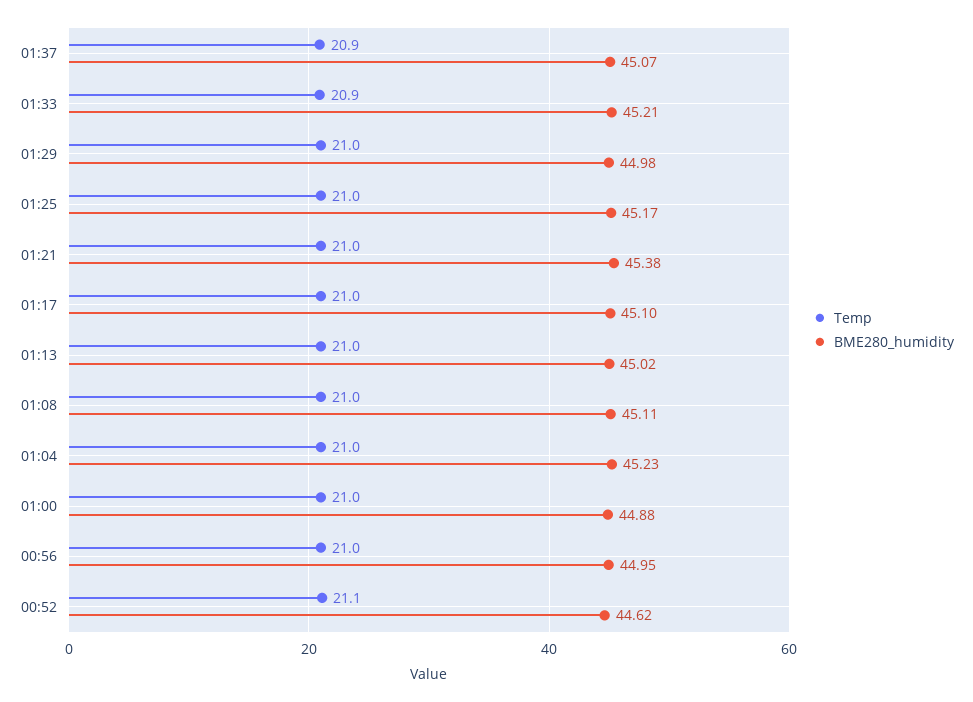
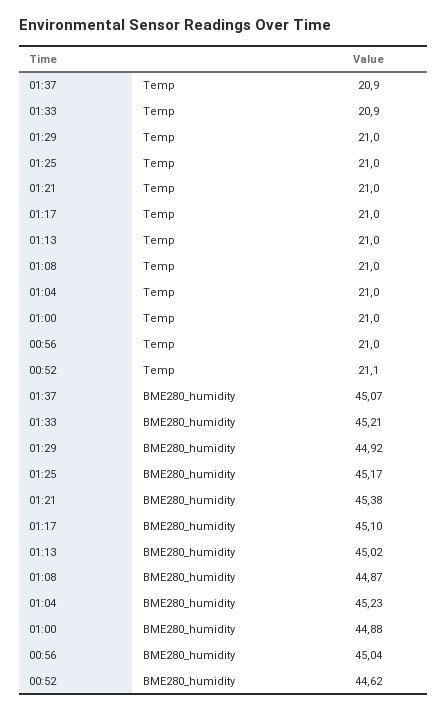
BME280_humidity, 01:29: 44.98 -> 44.92
BME280_humidity, 01:08: 45.11 -> 44.87
BME280_humidity, 00:56: 44.95 -> 45.04

